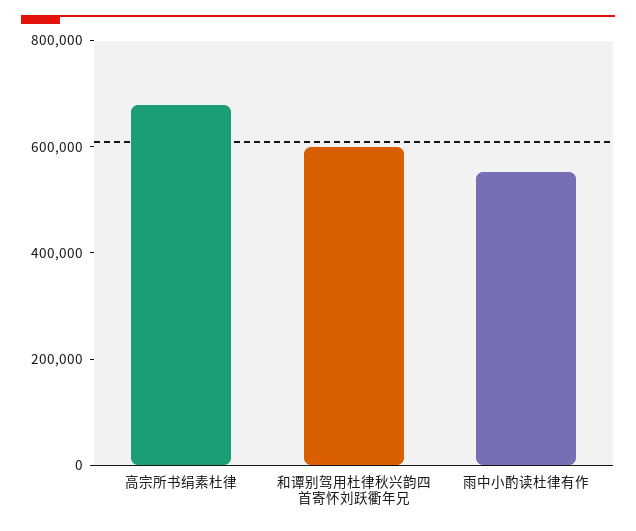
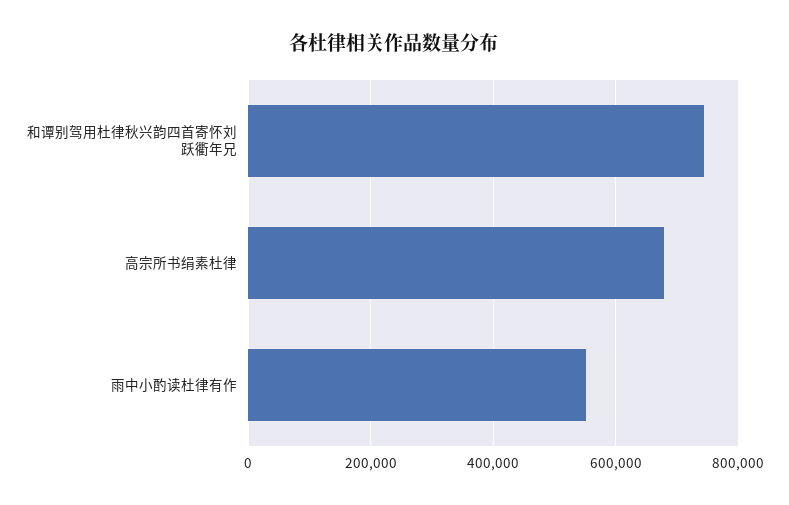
和谭别驾用杜律秋兴韵四首寄怀刘跃衢年兄: 600000 -> 740000

